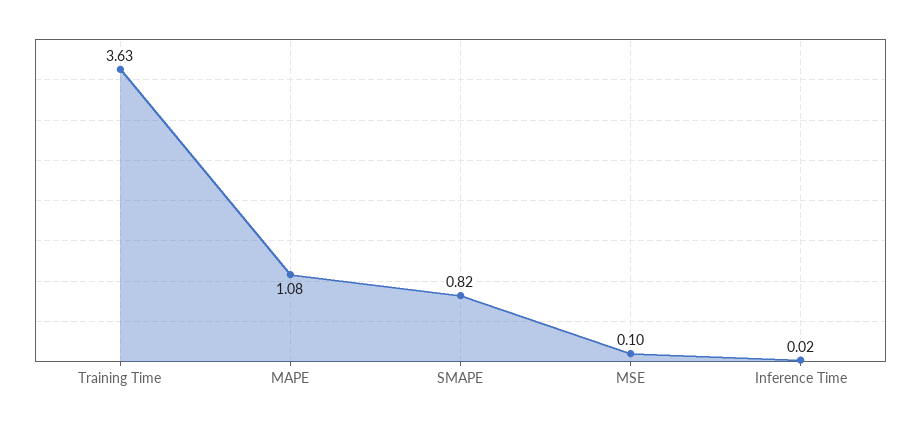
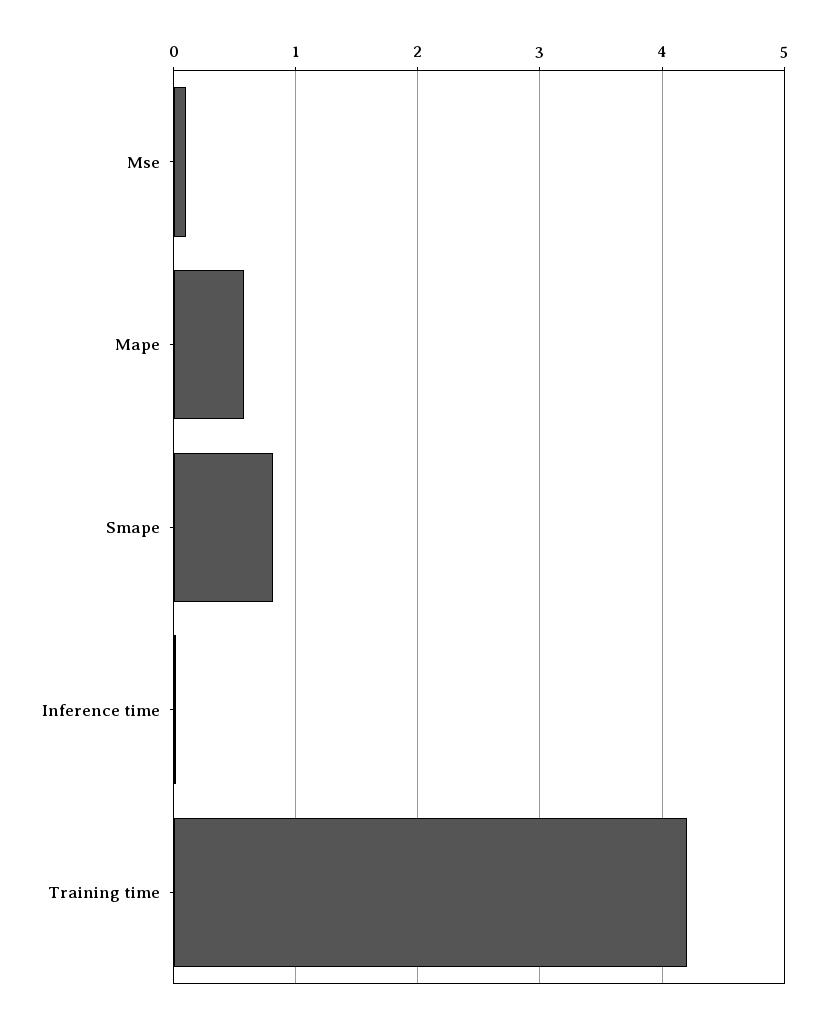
Training Time: 3.63 -> 4.2
MAPE: 1.08 -> 0.6

